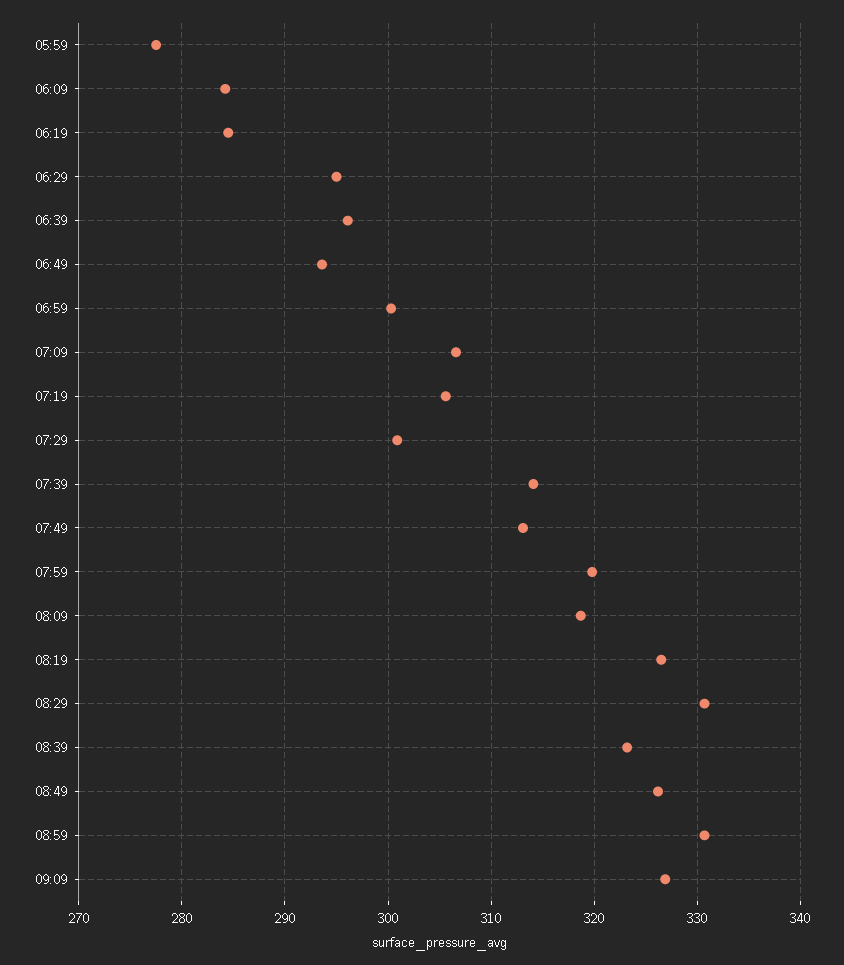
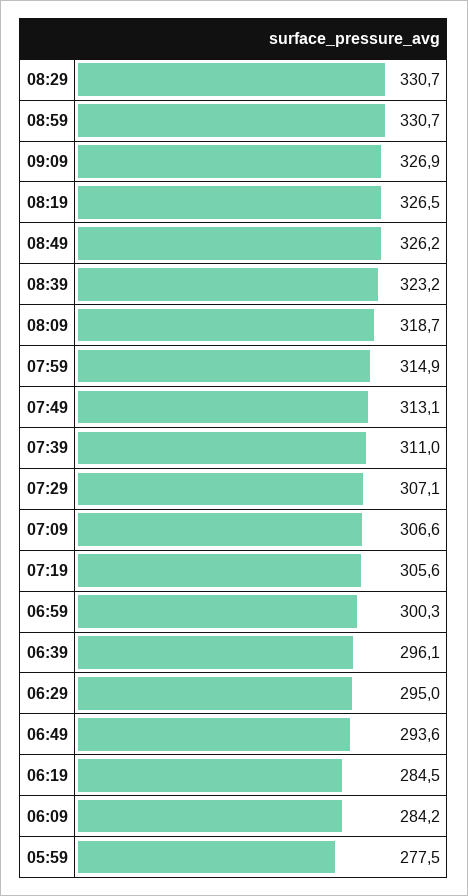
07:29: 301 -> 307.1
07:39: 314 -> 311
07:59: 320 -> 314.9

